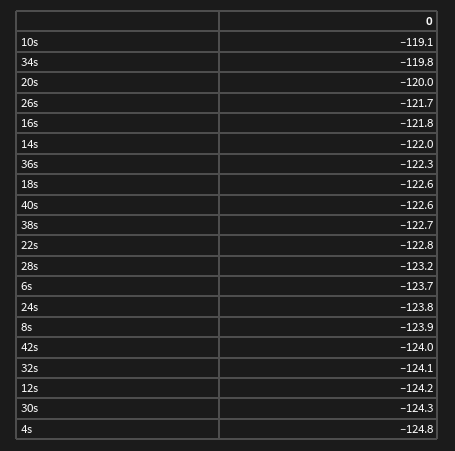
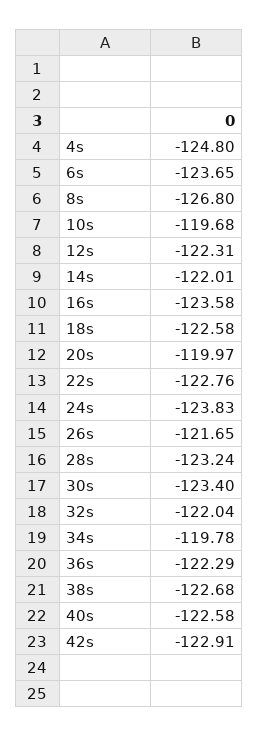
10s: -119.1 -> -119.68
16s: -121.8 -> -123.58
8s: -123.9 -> -126.8
42s: -124 -> -122.91
32s: -124.1 -> -122.04
12s: -124.2 -> -122.31
30s: -124.3 -> -123.4

